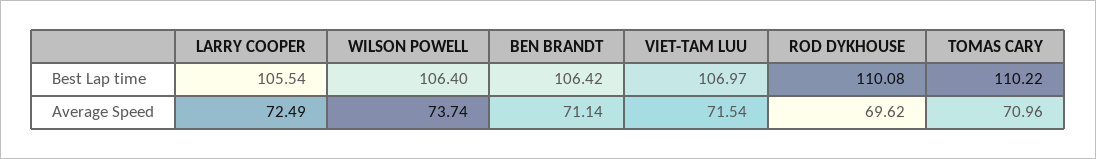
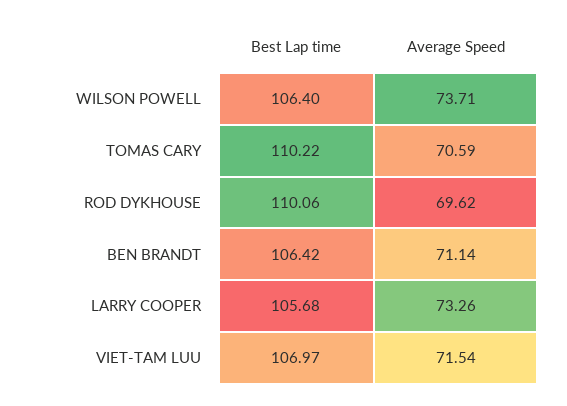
LARRY COOPER, Best Lap time: 105.54 -> 105.68
ROD DYKHOUSE, Best Lap time: 110.08 -> 110.06
LARRY COOPER, Average Speed: 72.49 -> 73.26
WILSON POWELL, Average Speed: 73.74 -> 73.71
TOMAS CARY, Average Speed: 70.96 -> 70.59

